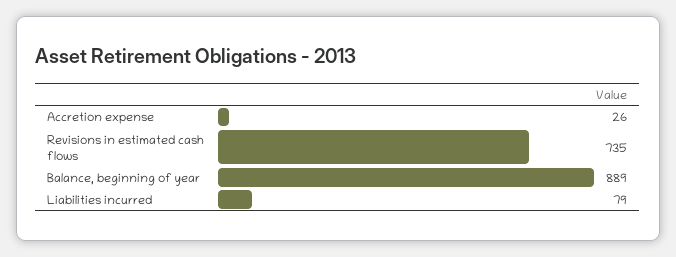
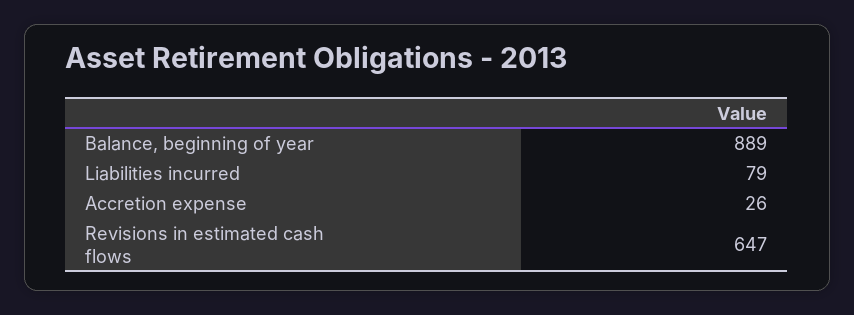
Revisions in estimated cash flows: 735 -> 647

